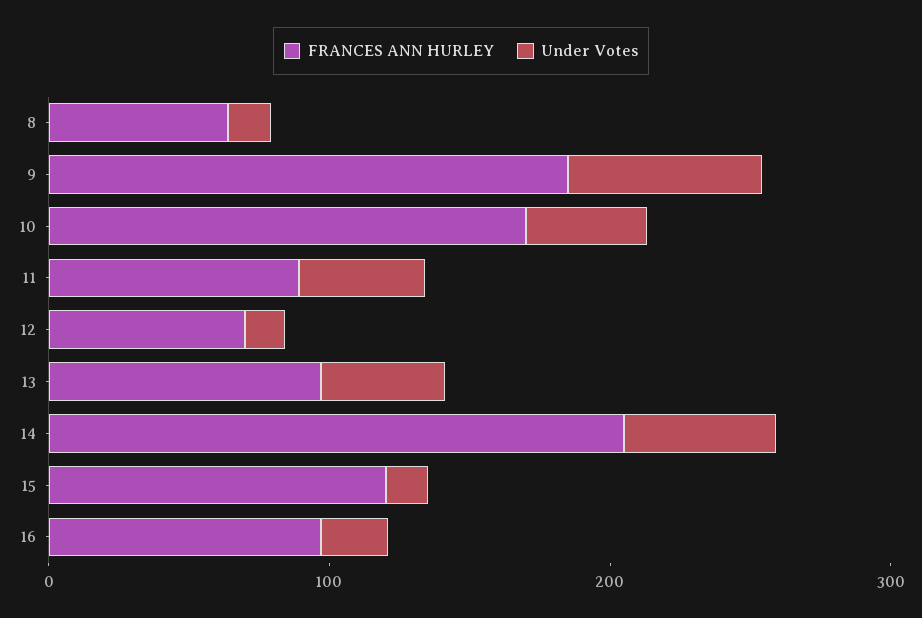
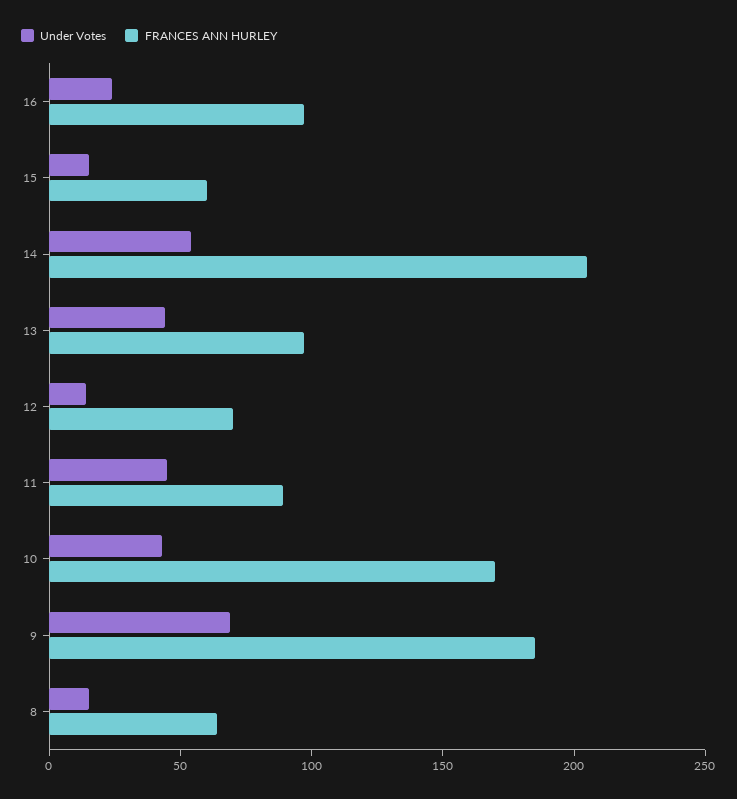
FRANCES ANN HURLEY, 15: 120 -> 60

